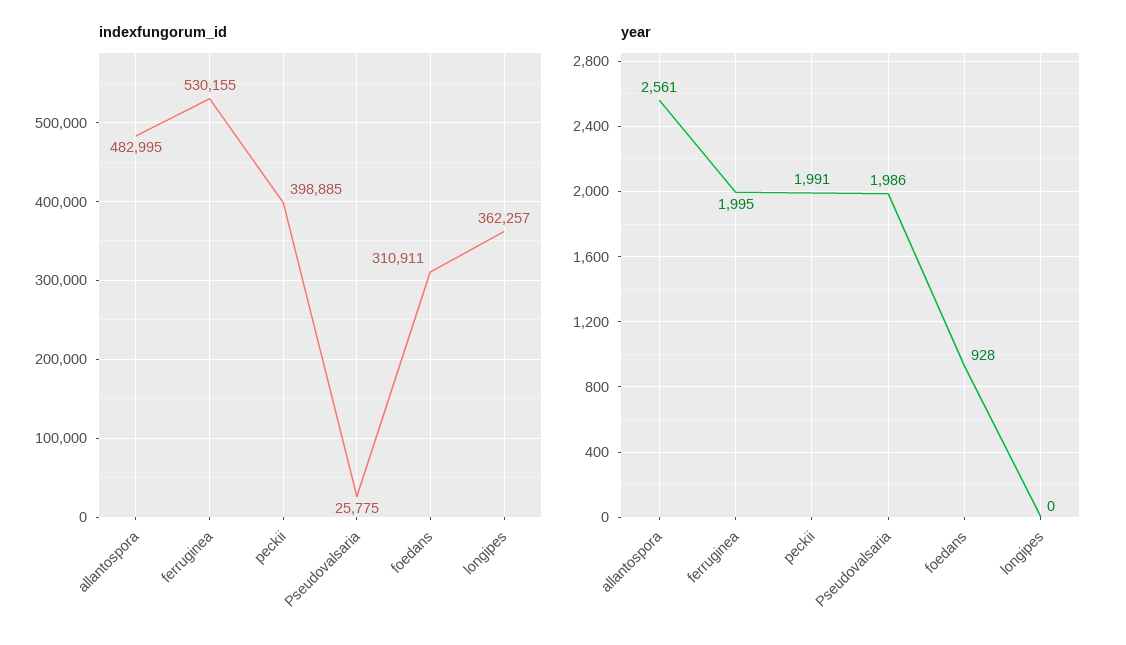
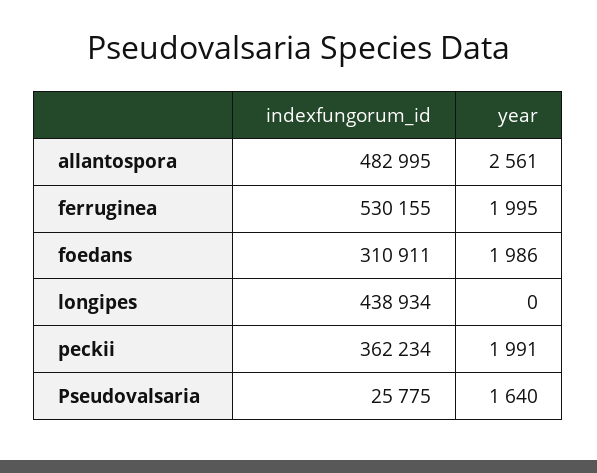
indexfungorum_id, peckii: 398885 -> 362234
indexfungorum_id, longipes: 362257 -> 438934
year, Pseudovalsaria: 1986 -> 1640
year, foedans: 928 -> 1986

